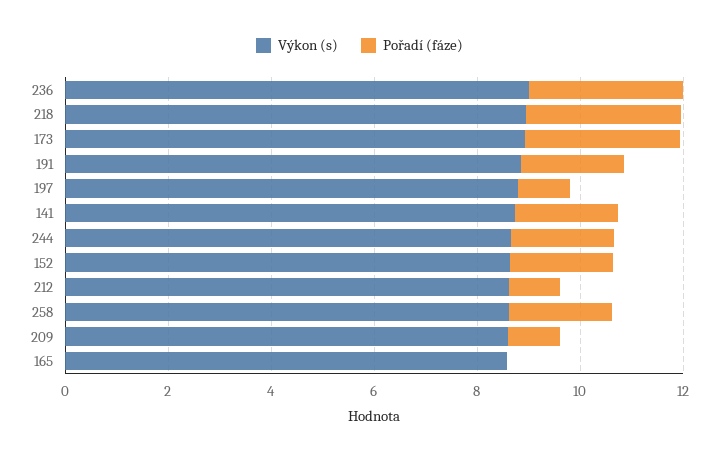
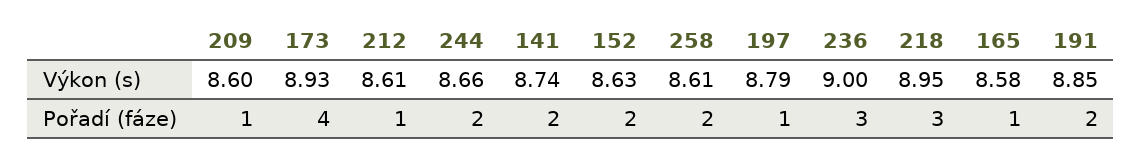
Pořadí (fáze), 173: 3 -> 4
Pořadí (fáze), 165: 0 -> 1

